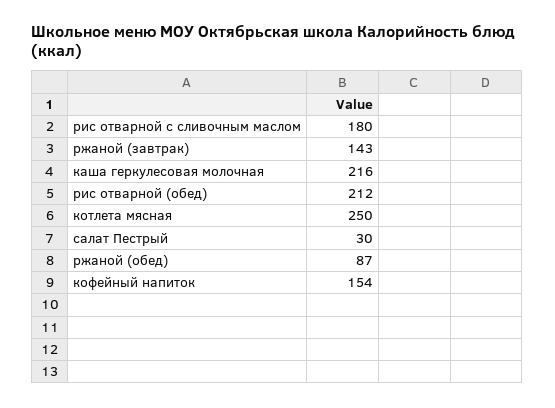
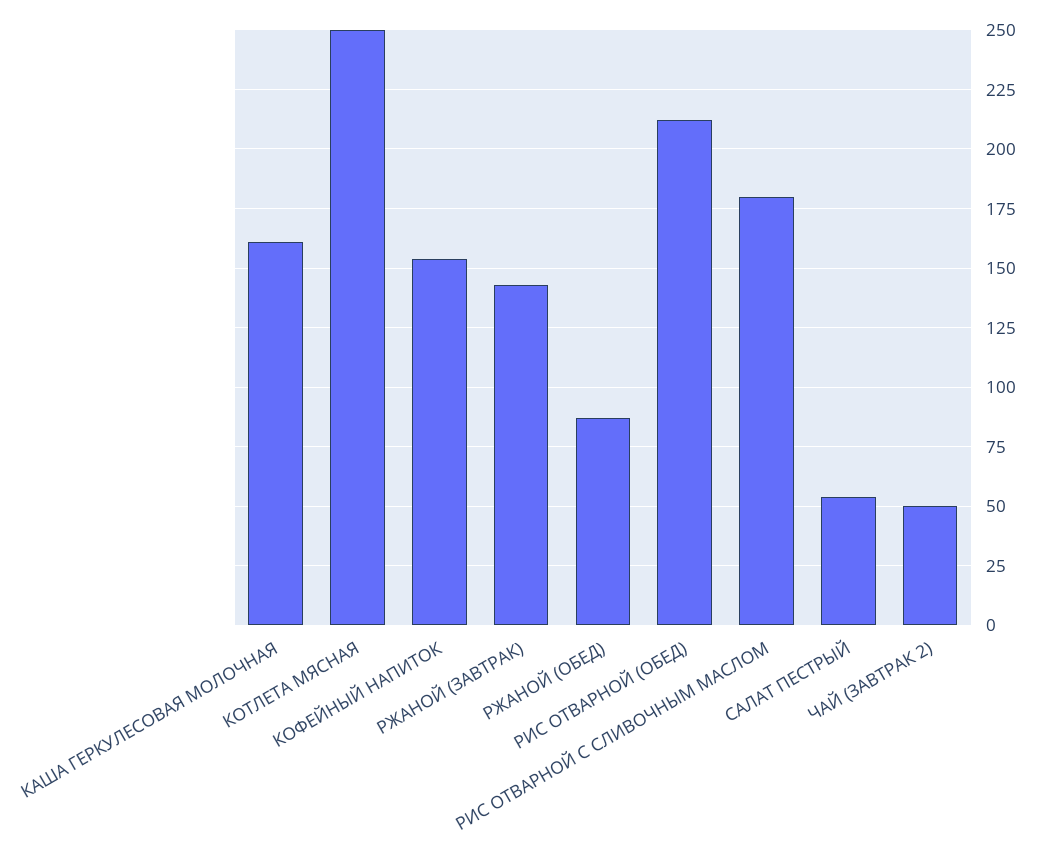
каша геркулесовая молочная: 216 -> 160
салат Пестрый: 30 -> 55
ЧАЙ (ЗАВТРАК 2): none -> 50

